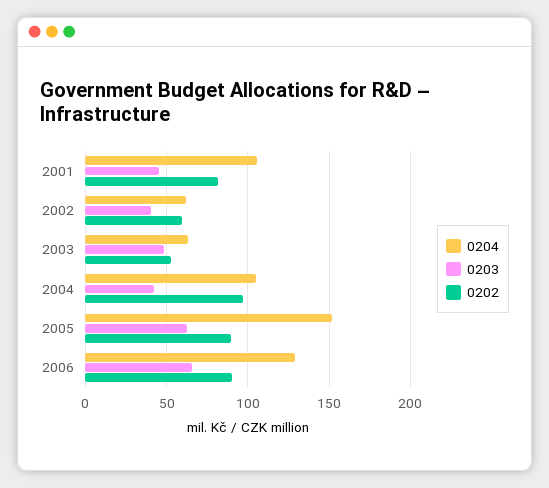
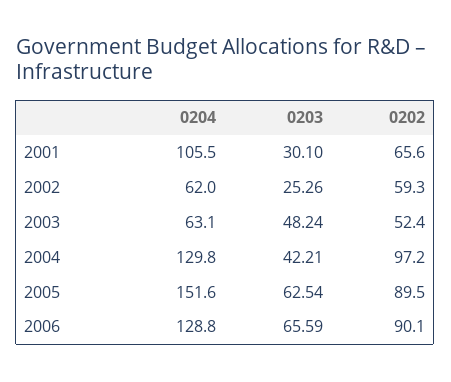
0203, 2001: 45 -> 30.1
0202, 2001: 80 -> 65.6
0203, 2002: 40 -> 25.26
0204, 2004: 105 -> 129.8

